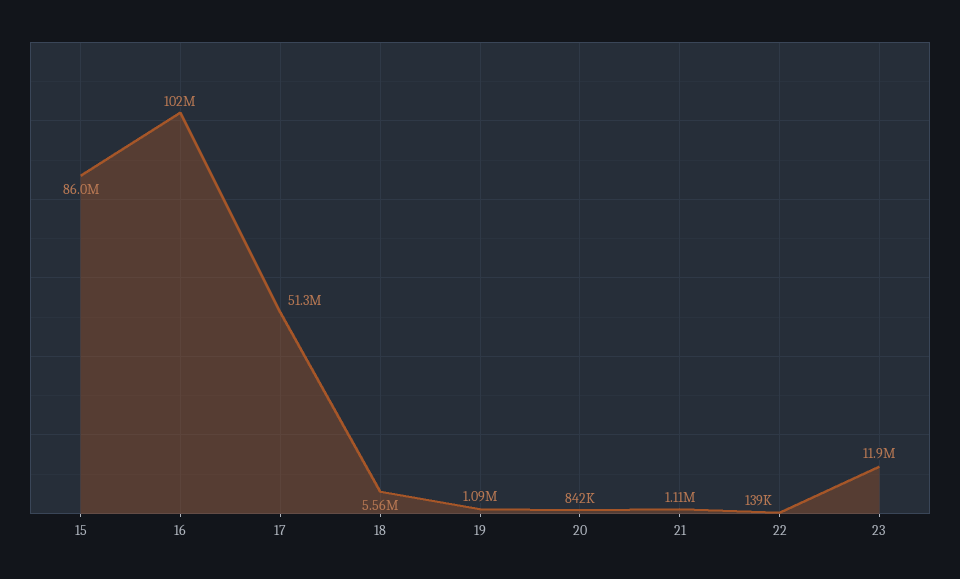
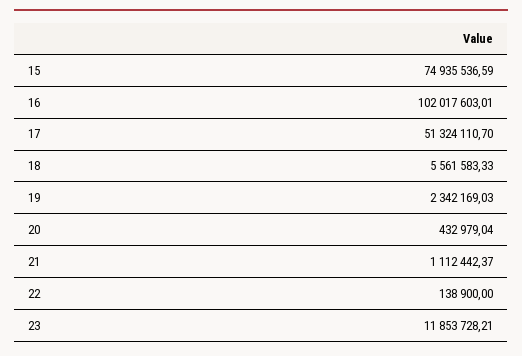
15: 86000000 -> 74935536.59
19: 1090000 -> 2342169.03
20: 842000 -> 432979.04

